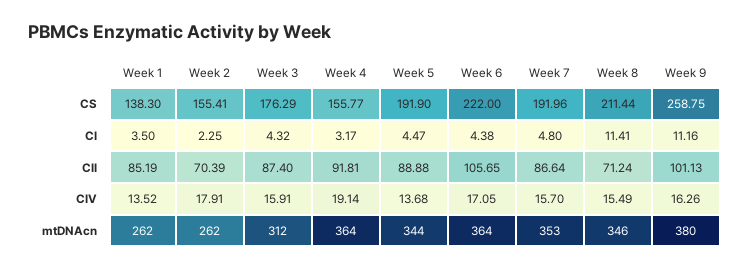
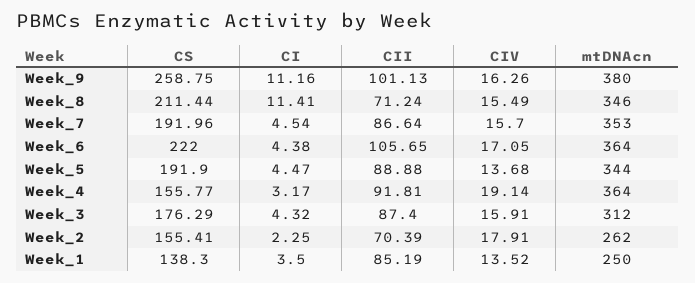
Week 7, CI: 4.8 -> 4.54
Week 1, mtDNAcn: 262 -> 250

